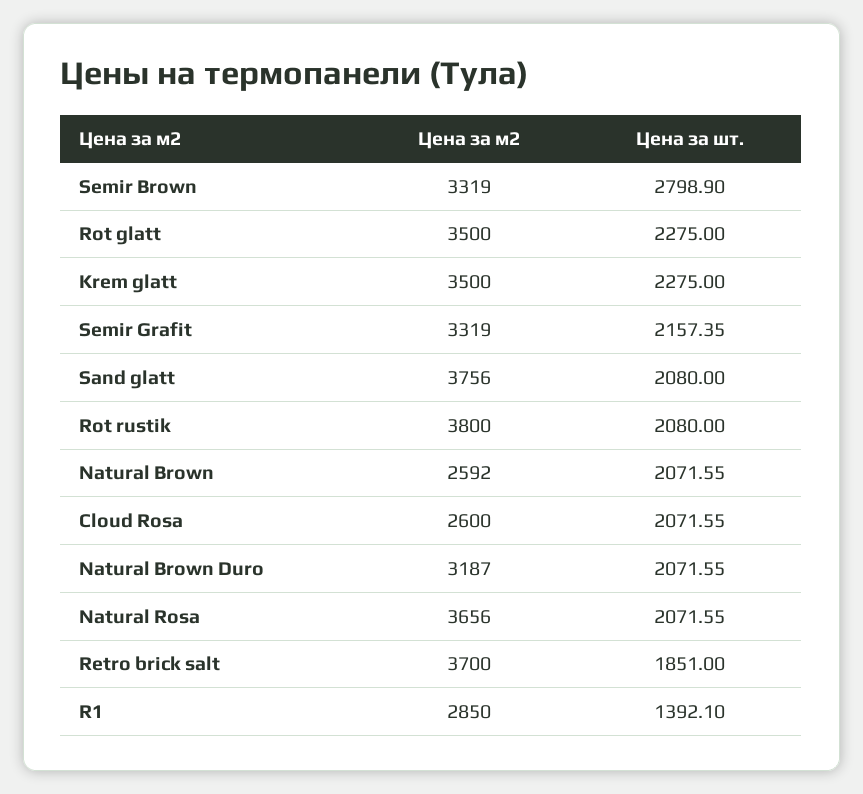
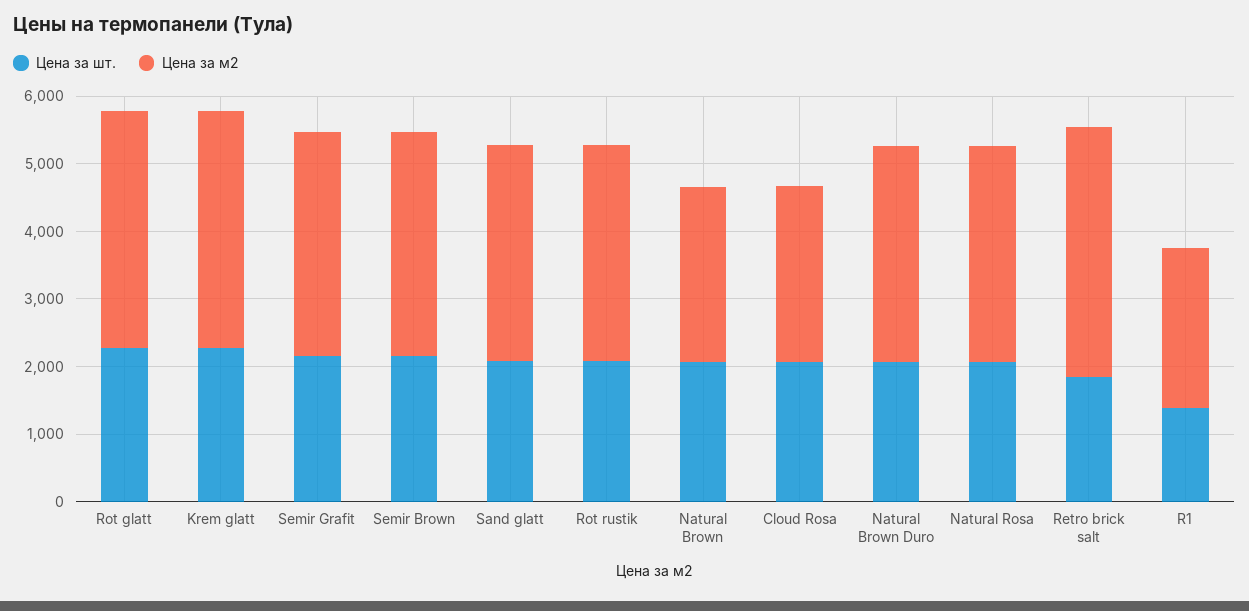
Цена за шт., Semir Brown: 2798.9 -> 2200
Цена за м2, Sand glatt: 3756 -> 3200
Цена за м2, Rot rustik: 3800 -> 3200
Цена за м2, Natural Rosa: 3656 -> 3200
Цена за м2, R1: 2850 -> 2400

